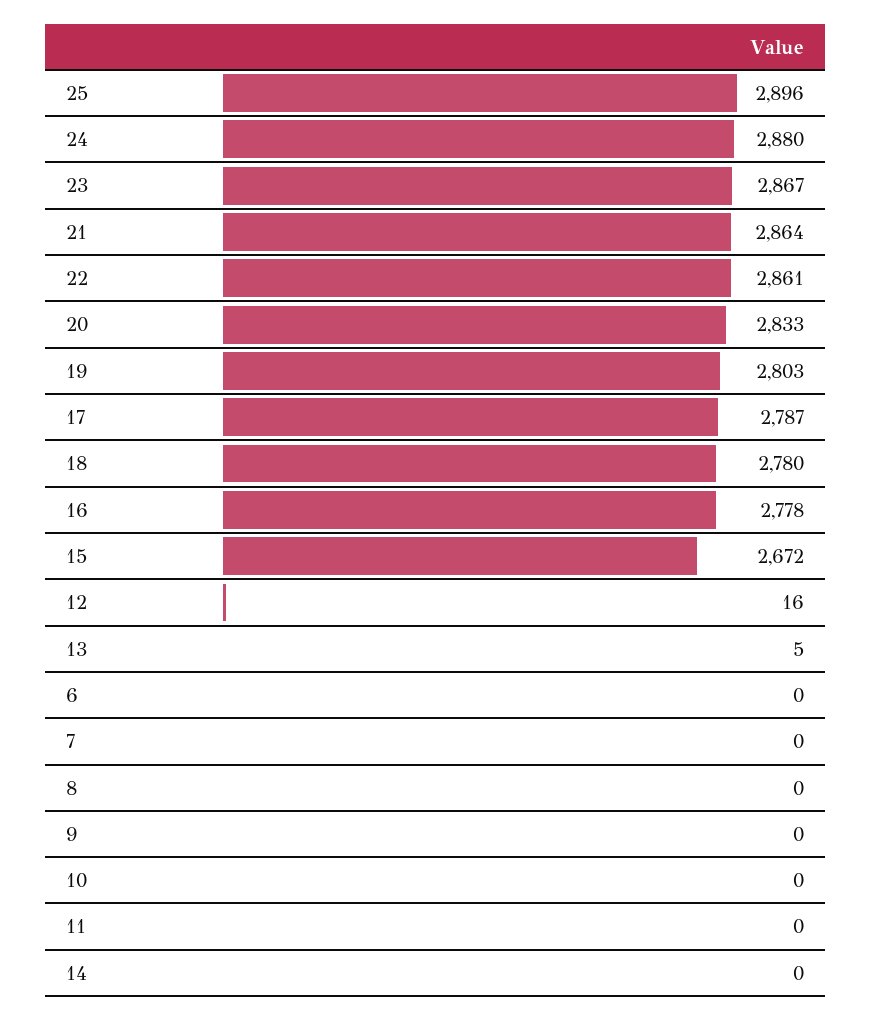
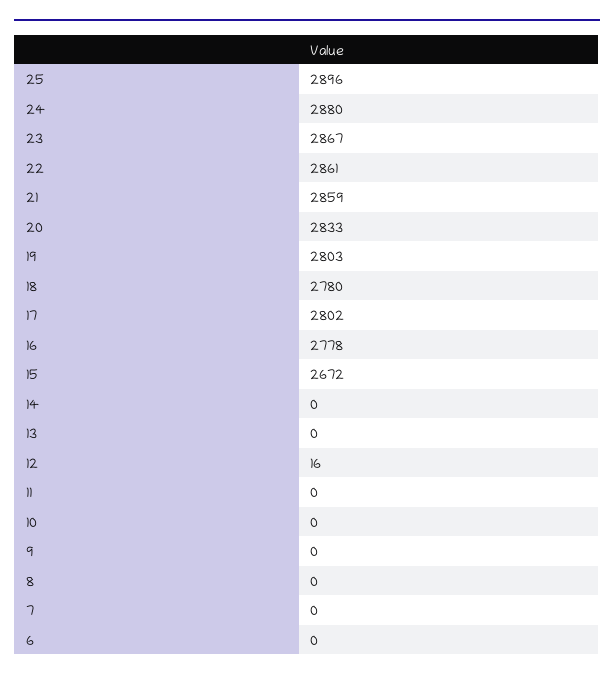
21: 2864 -> 2859
17: 2787 -> 2802
13: 5 -> 0

